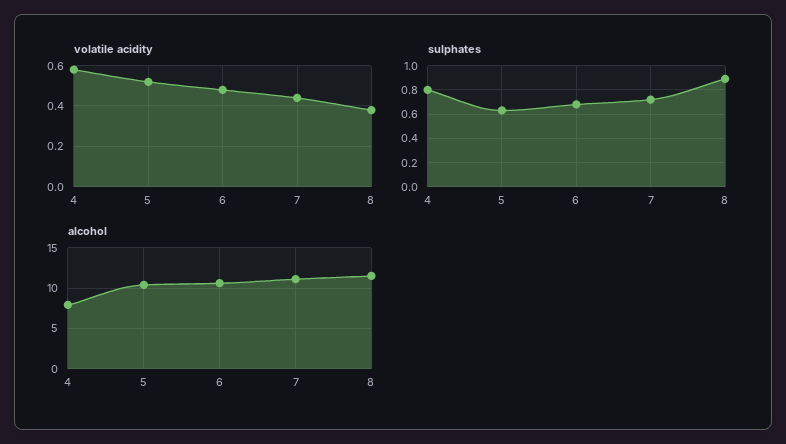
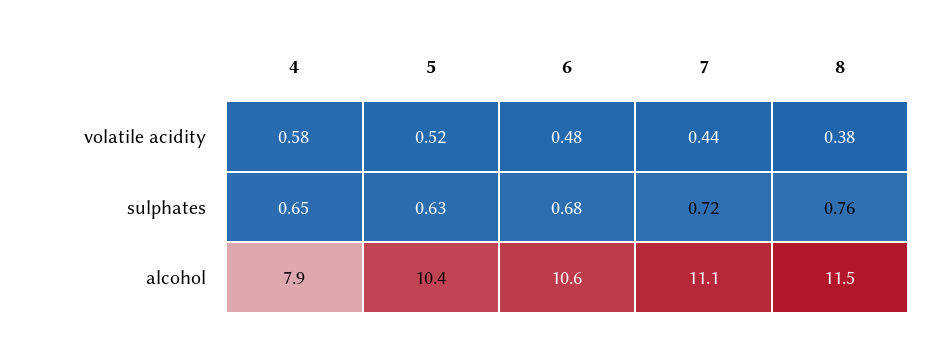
sulphates, 4: 0.8 -> 0.65
sulphates, 8: 0.9 -> 0.76

